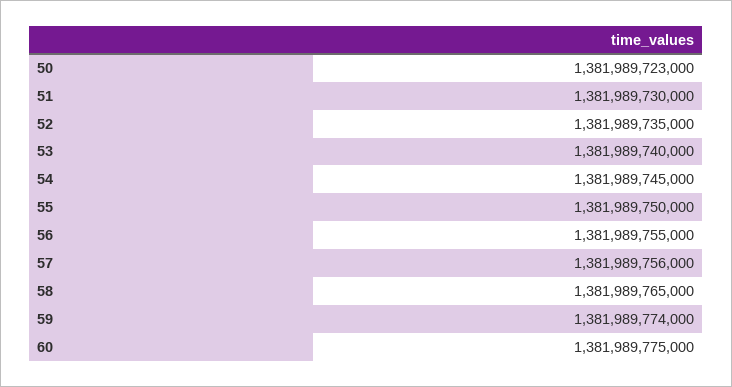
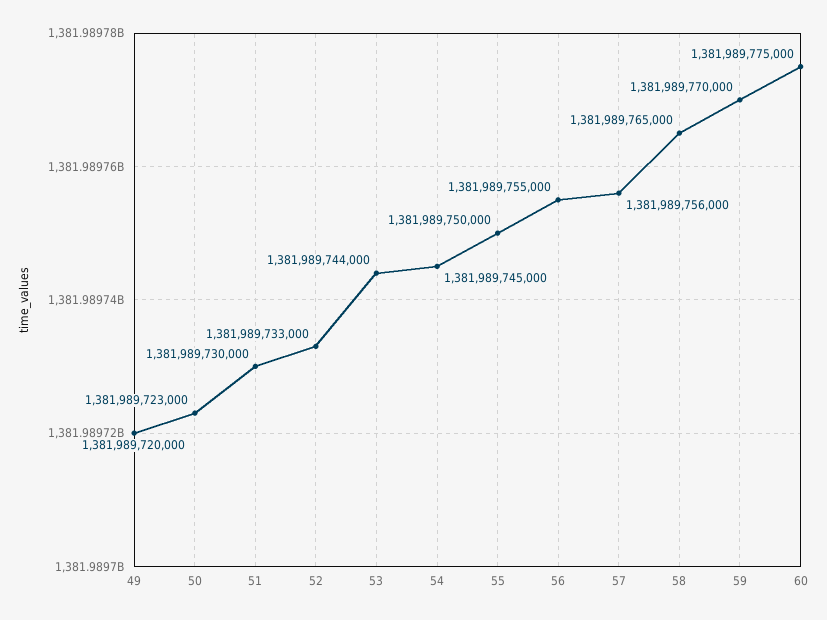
52: 1381989735000 -> 1381989733000
53: 1381989740000 -> 1381989744000
59: 1381989774000 -> 1381989770000
49: none -> 1381989720000

